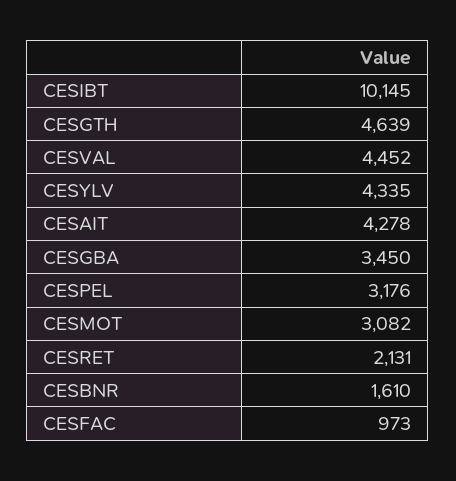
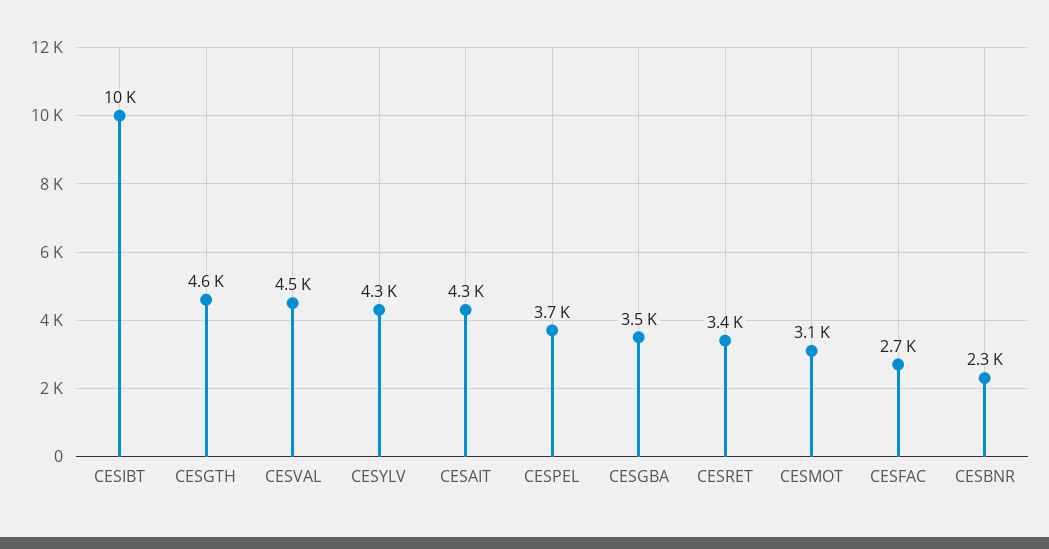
CESPEL: 3176 -> 3700
CESRET: 2131 -> 3400
CESBNR: 1610 -> 2300
CESFAC: 973 -> 2700

